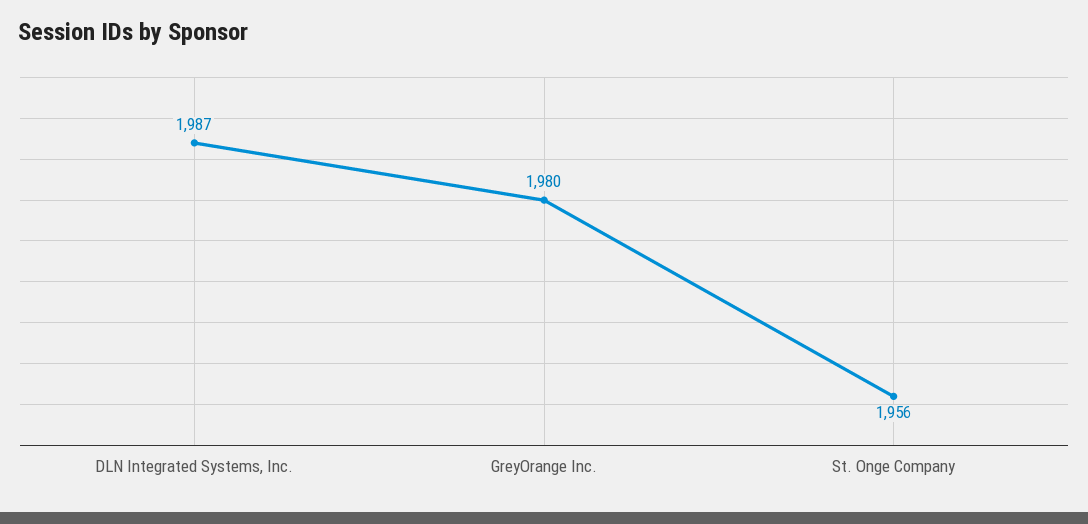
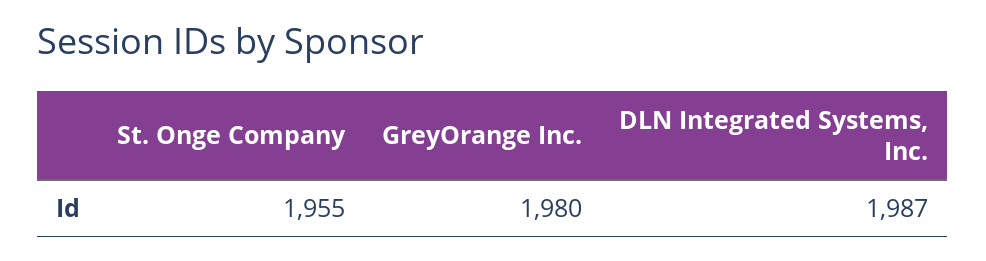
St. Onge Company: 1956 -> 1955

